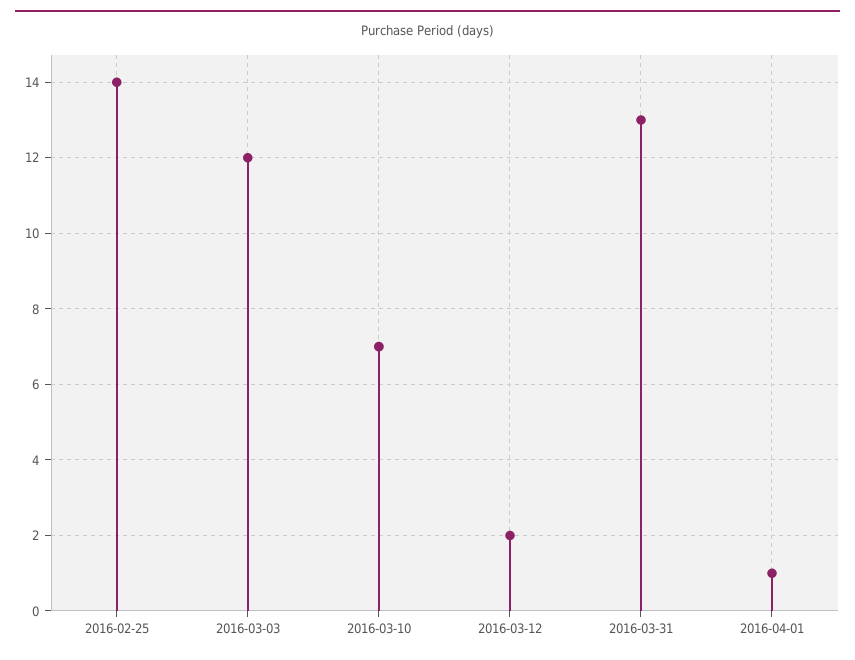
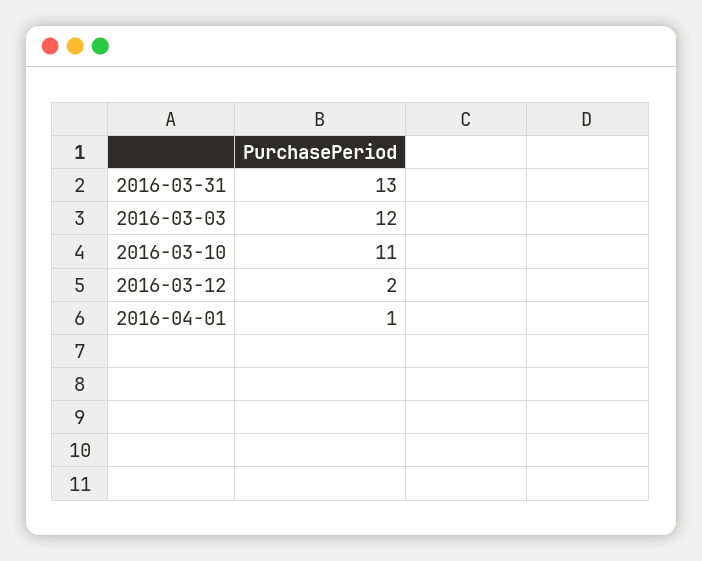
2016-02-25: 14 -> none
2016-03-10: 7 -> 11

